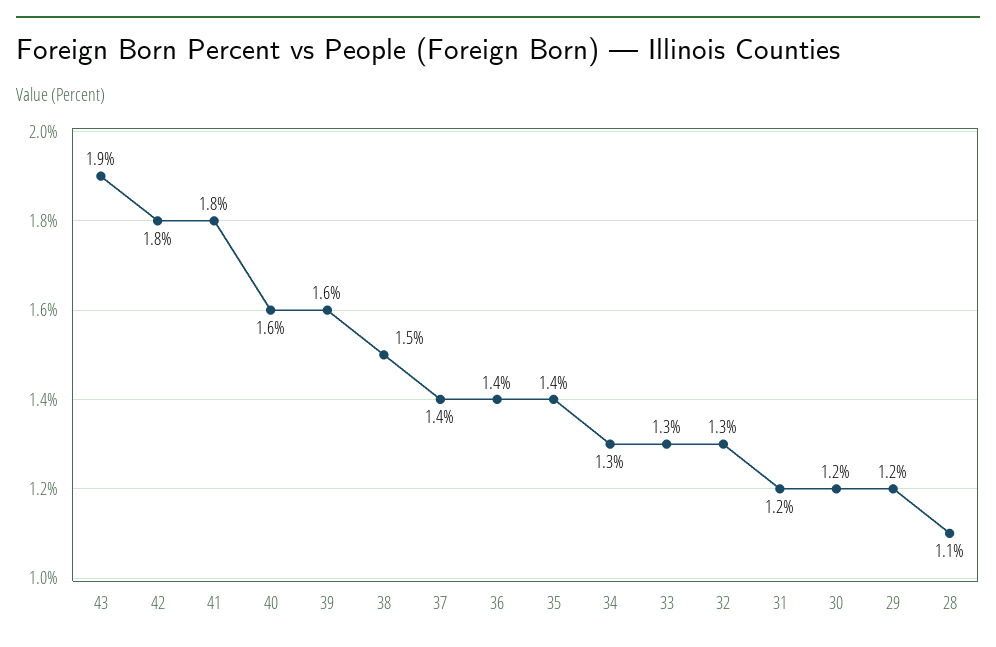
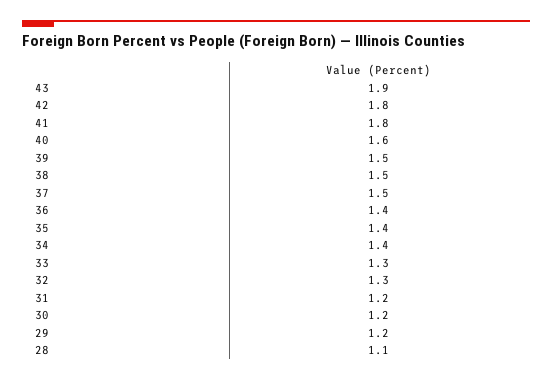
39: 1.6 -> 1.5
37: 1.4 -> 1.5
34: 1.3 -> 1.4

